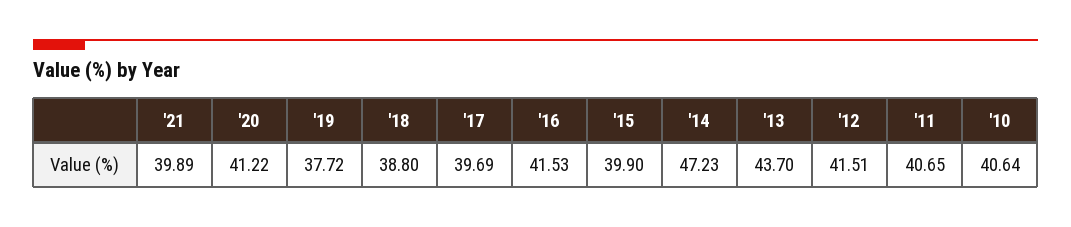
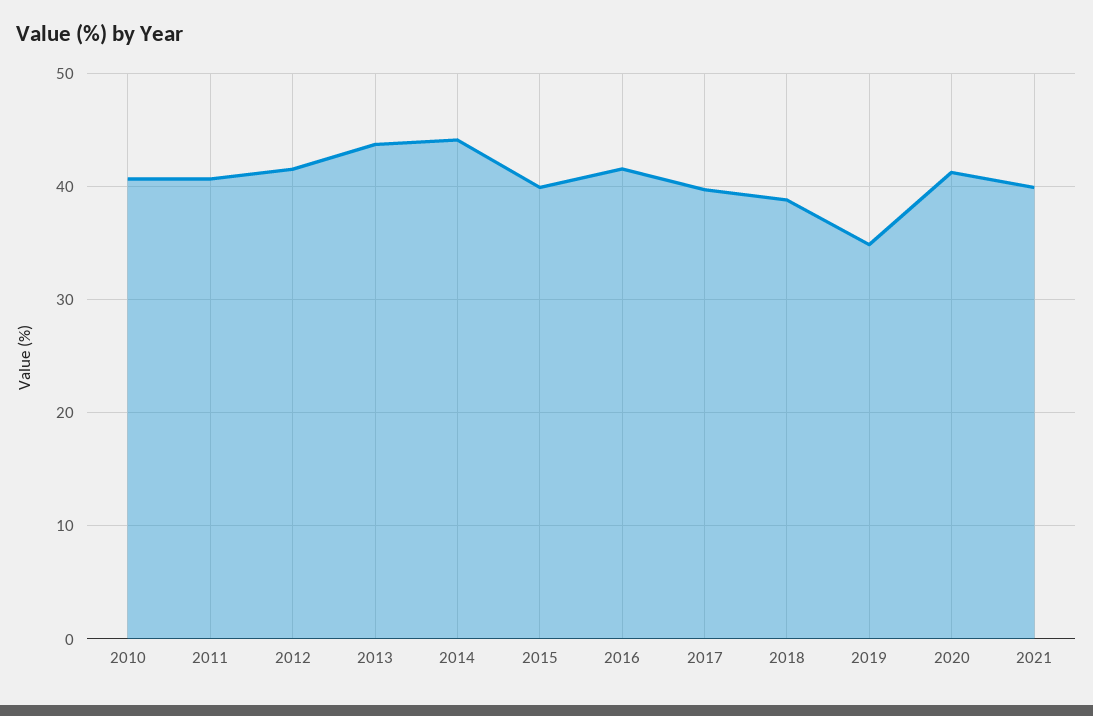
'19: 37.72 -> 35
'14: 47.23 -> 44

